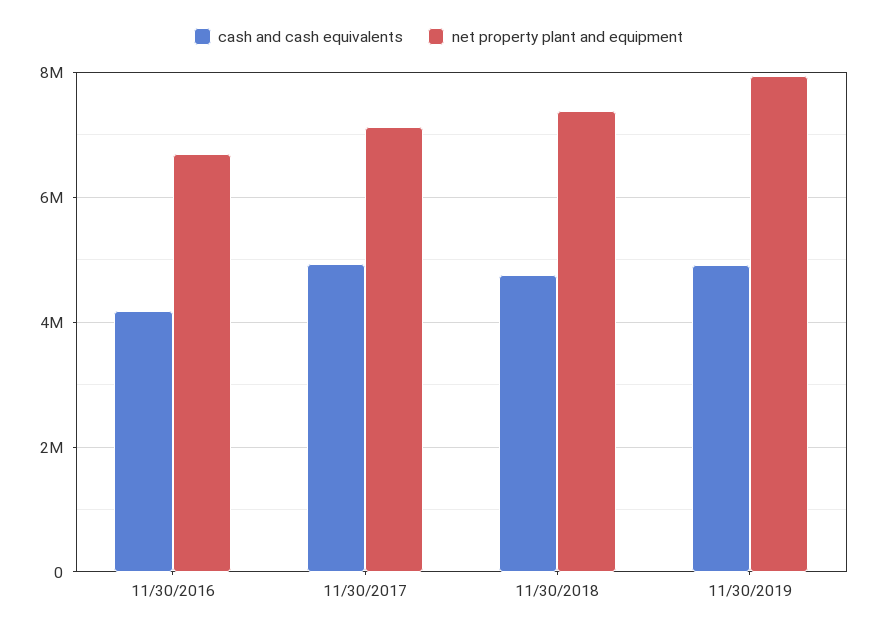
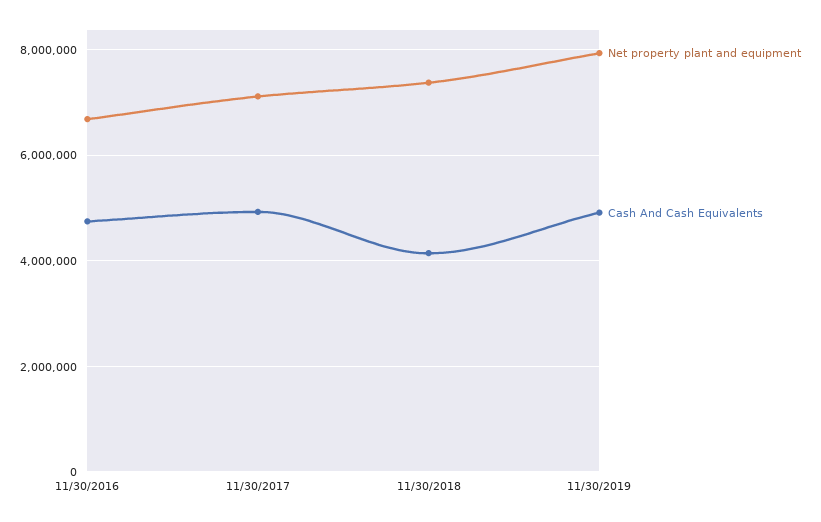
cash and cash equivalents, 11/30/2016: 4200000 -> 4800000
cash and cash equivalents, 11/30/2018: 4800000 -> 4200000

